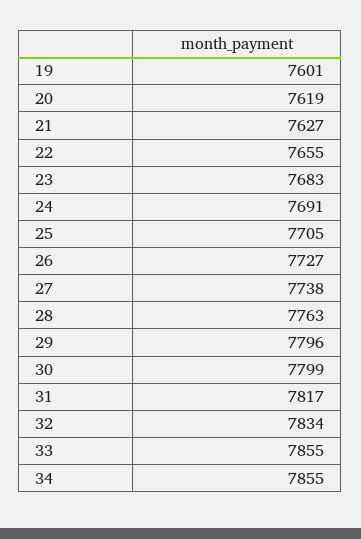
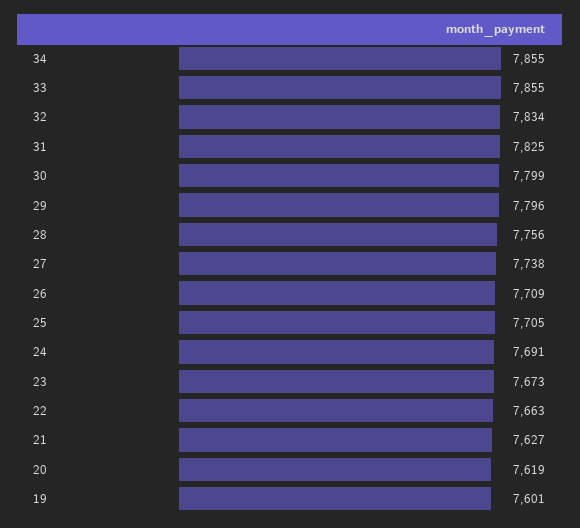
22: 7655 -> 7663
23: 7683 -> 7673
26: 7727 -> 7709
28: 7763 -> 7756
31: 7817 -> 7825

